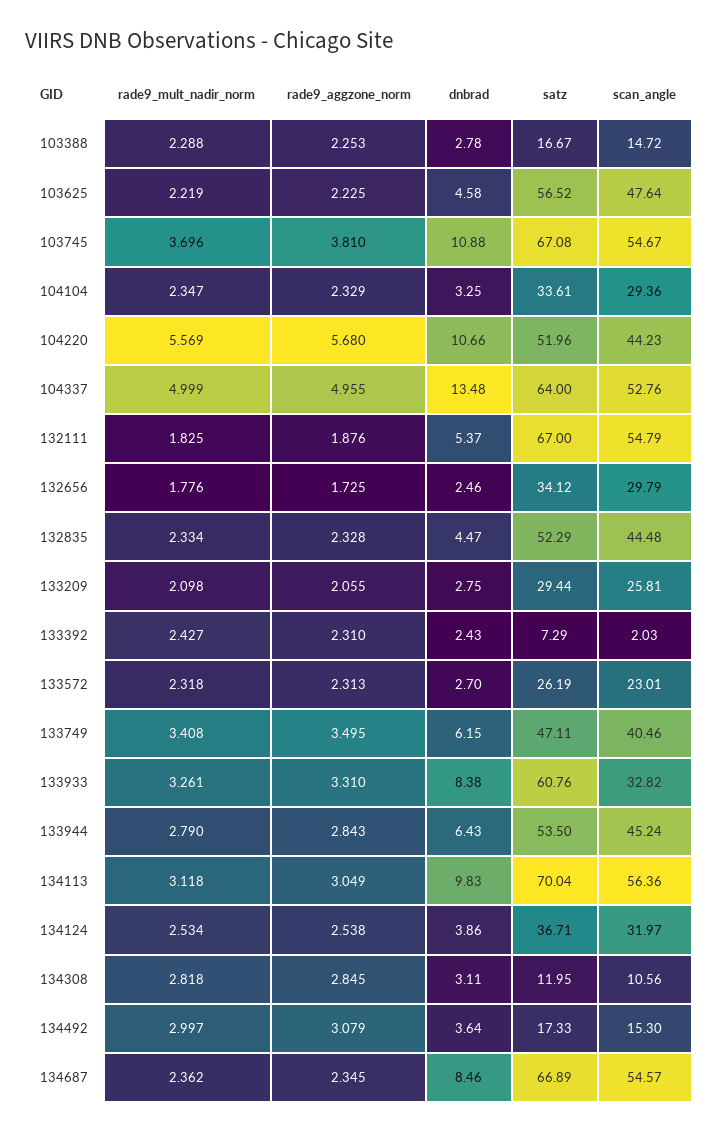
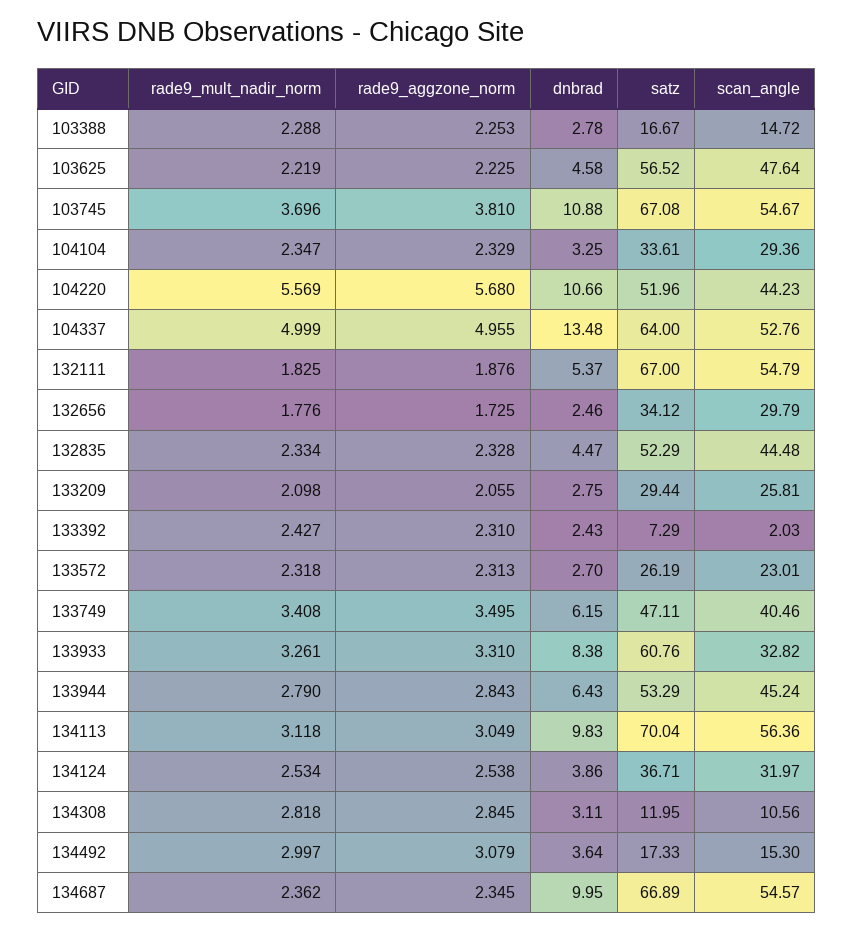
satz, 133944: 53.5 -> 53.29
dnbrad, 134687: 8.46 -> 9.95

